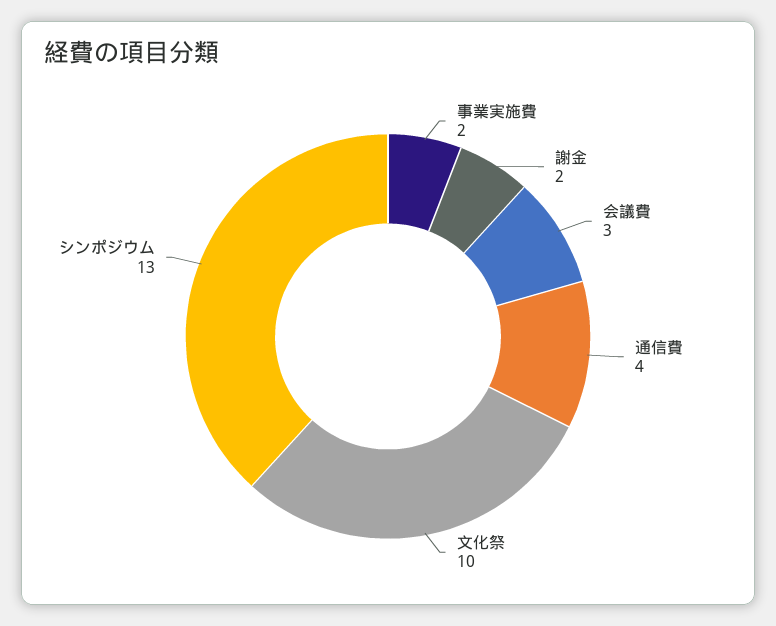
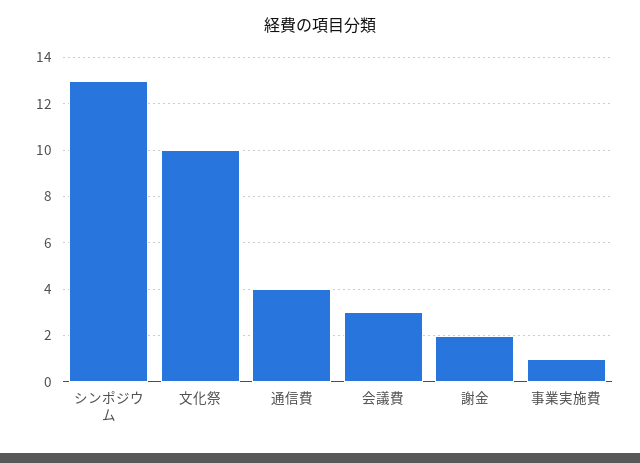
事業実施費: 2 -> 1

